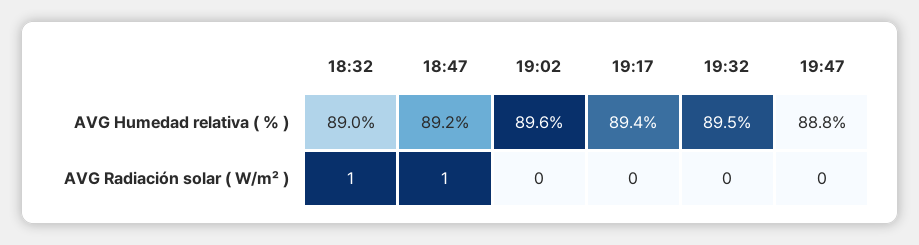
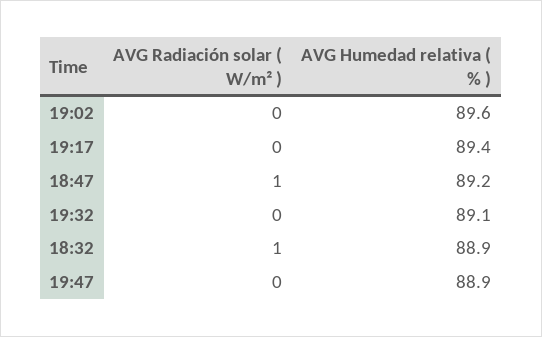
18:32, AVG Humedad relativa ( % ): 89 -> 88.9
19:32, AVG Humedad relativa ( % ): 89.5 -> 89.1
19:47, AVG Humedad relativa ( % ): 88.8 -> 88.9

